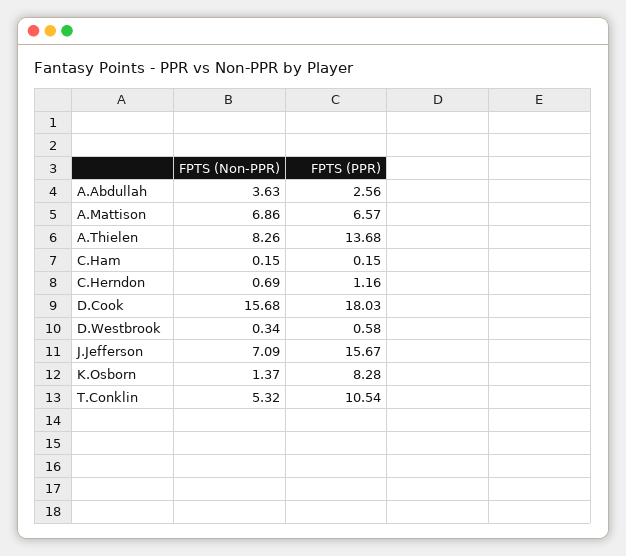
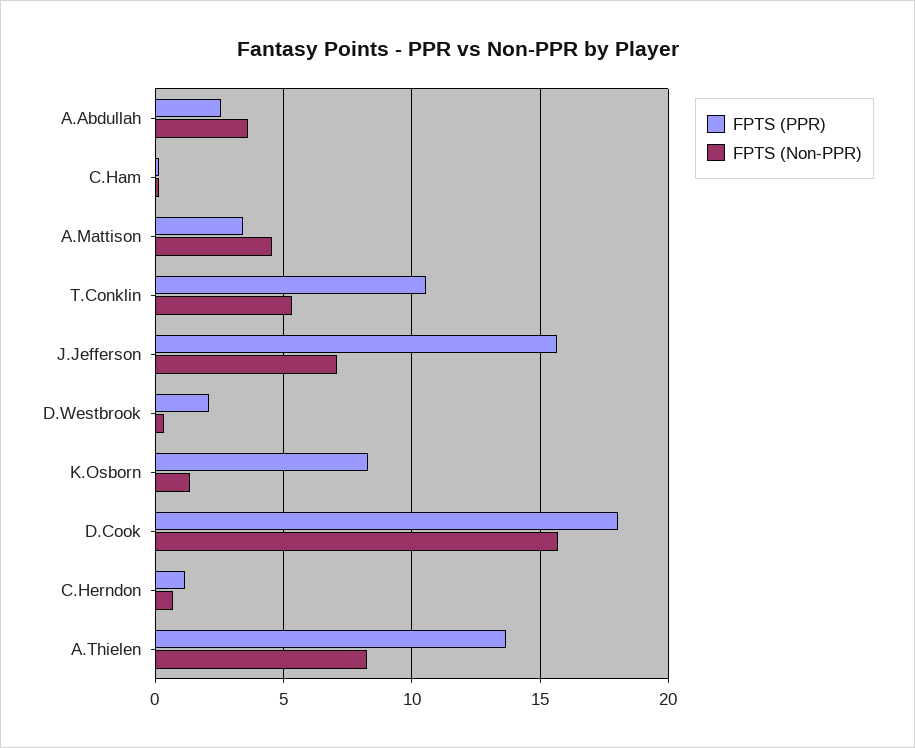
FPTS (Non-PPR), A.Mattison: 6.86 -> 4.5
FPTS (PPR), A.Mattison: 6.57 -> 3.5
FPTS (PPR), D.Westbrook: 0.58 -> 2

